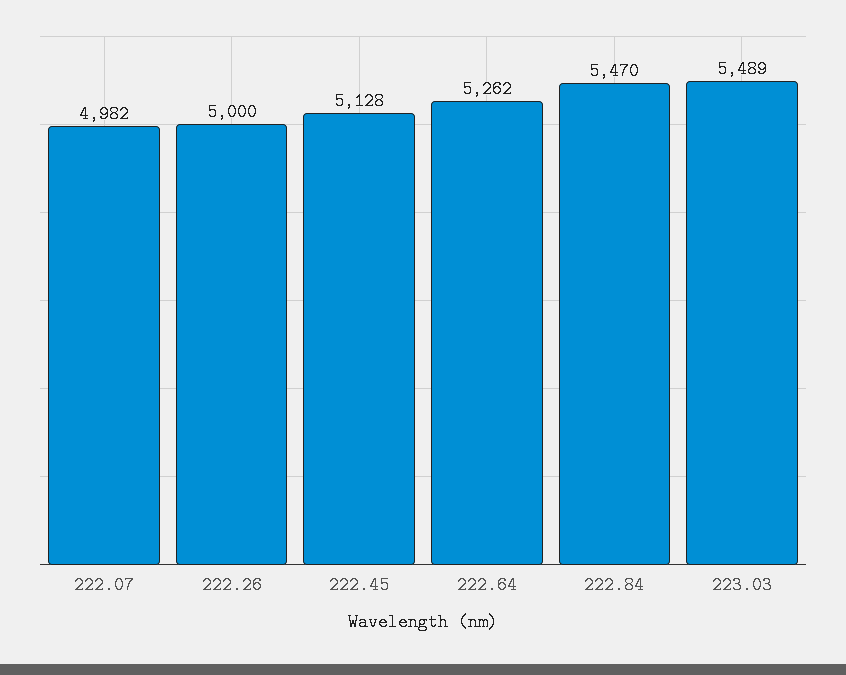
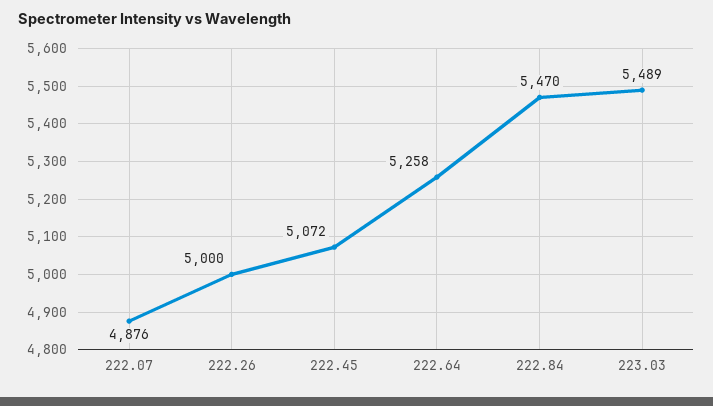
222.07: 4982 -> 4876
222.45: 5128 -> 5072
222.64: 5262 -> 5258

